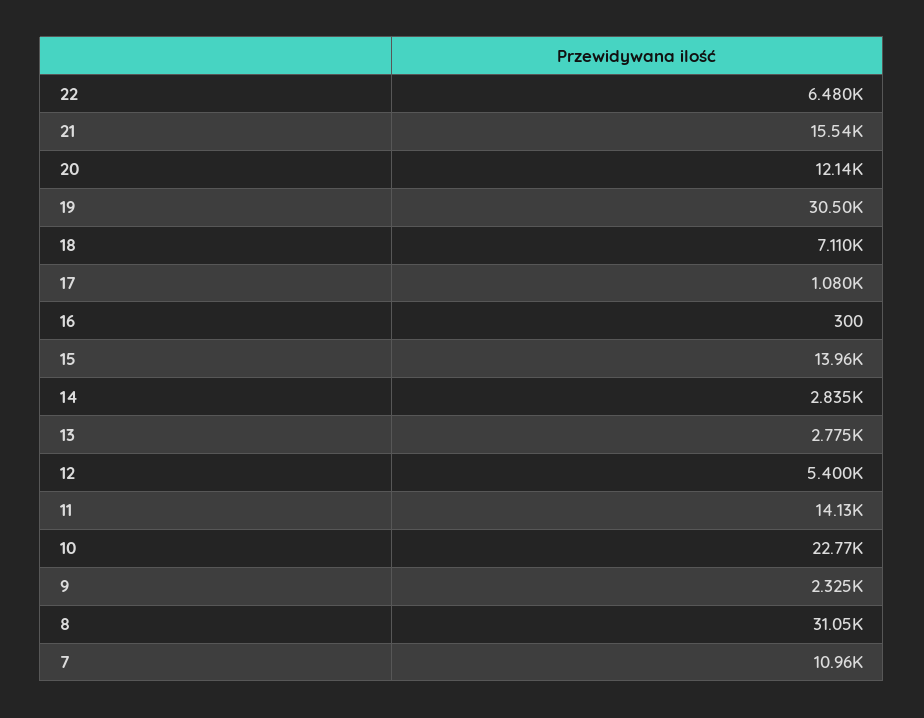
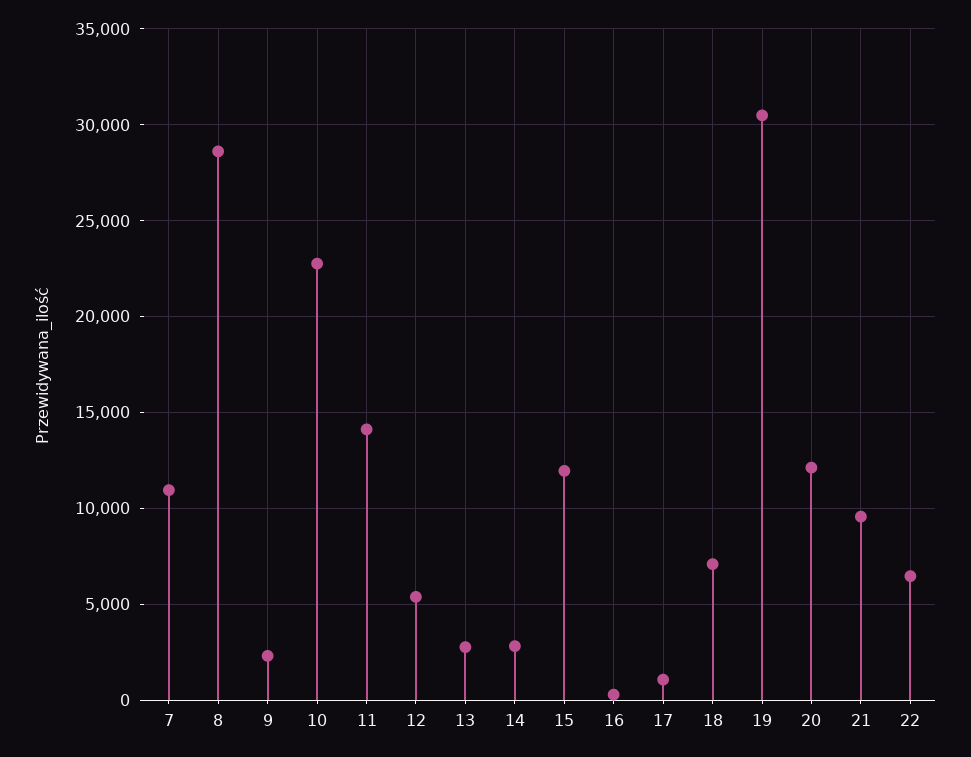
21: 15540 -> 9500
15: 13960 -> 12000
8: 31050 -> 28500

